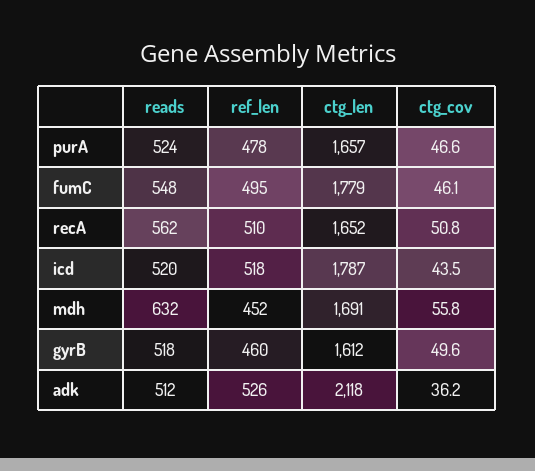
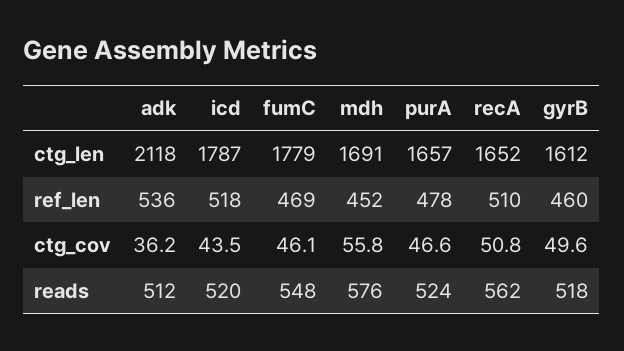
ref_len, fumC: 495 -> 469
reads, mdh: 632 -> 576
ref_len, adk: 526 -> 536

